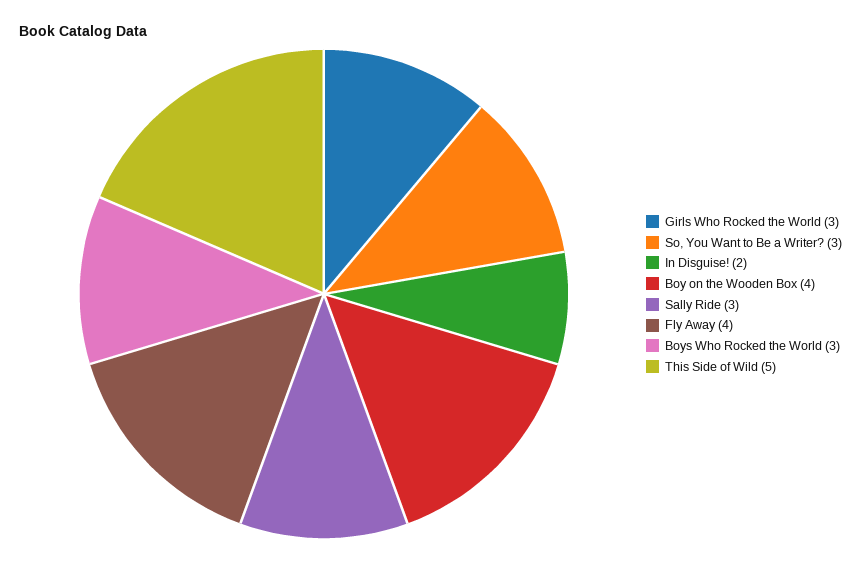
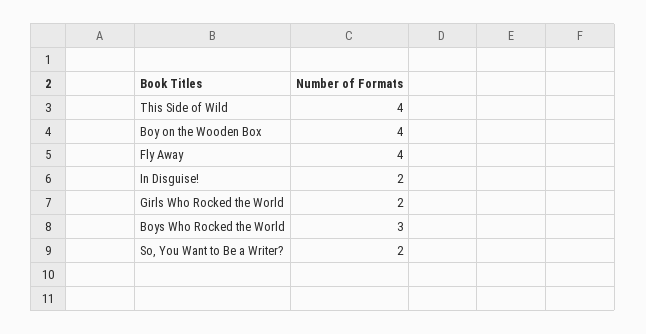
Girls Who Rocked the World: 3 -> 2
So, You Want to Be a Writer?: 3 -> 2
Sally Ride: 3 -> none
This Side of Wild: 5 -> 4

